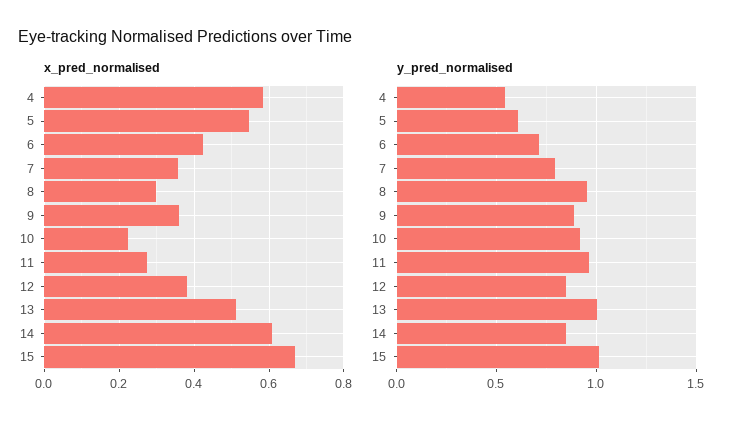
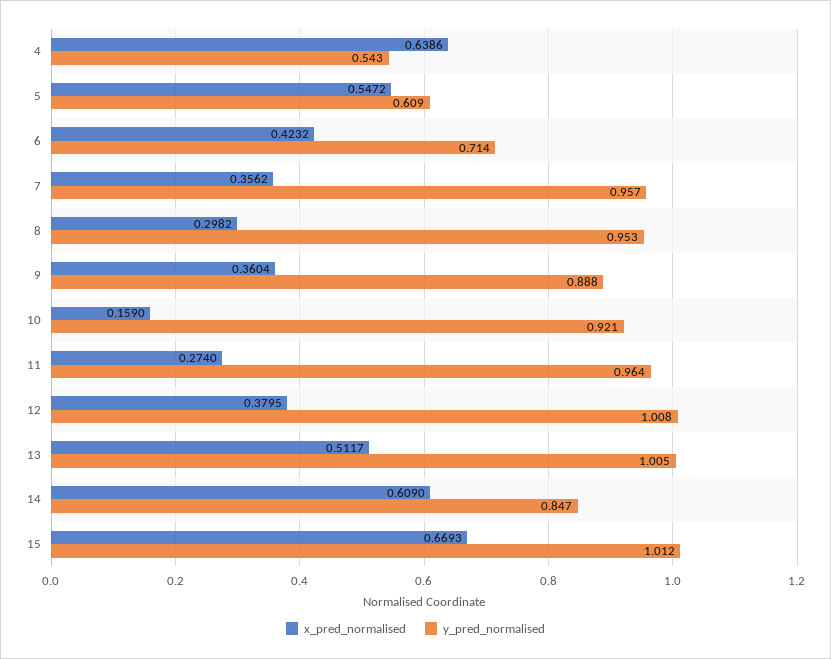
x_pred_normalised, 4: 0.58 -> 0.6386
x_pred_normalised, 10: 0.22 -> 0.159
y_pred_normalised, 7: 0.8 -> 0.957
y_pred_normalised, 12: 0.85 -> 1.008

